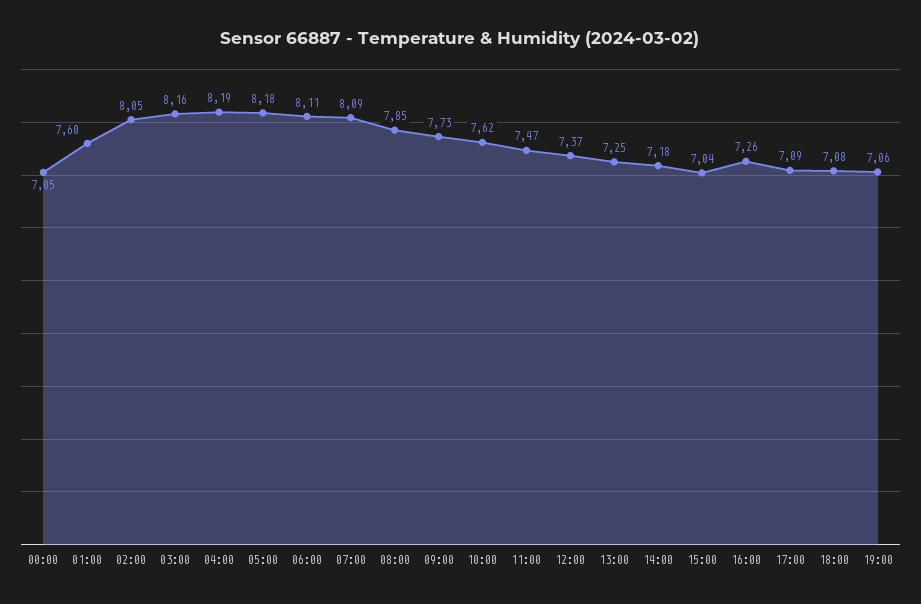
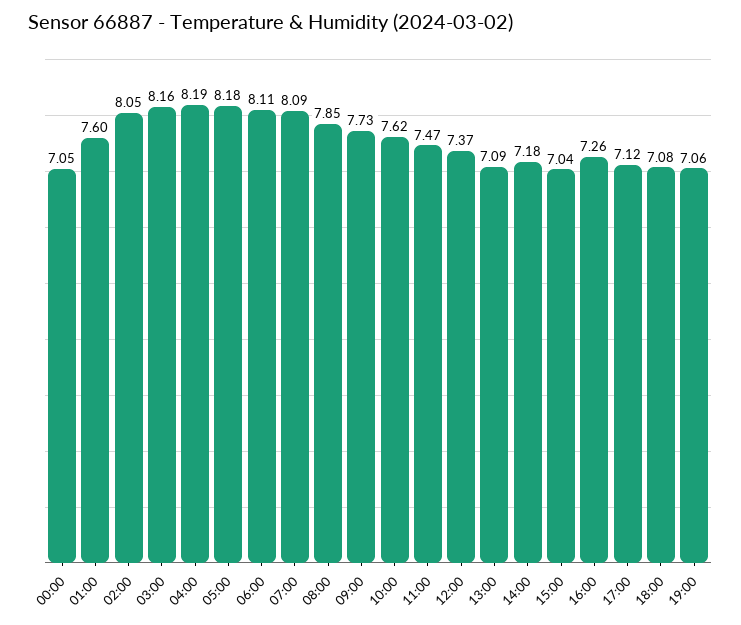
13:00: 7.25 -> 7.09
17:00: 7.09 -> 7.12

